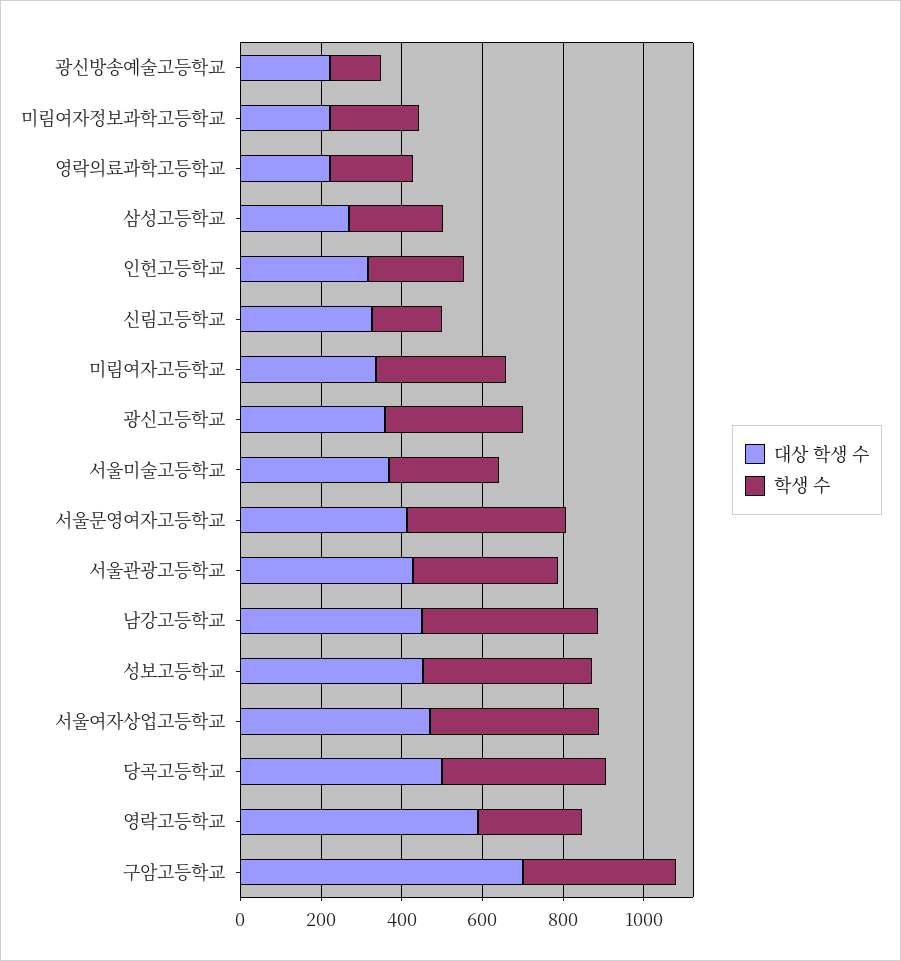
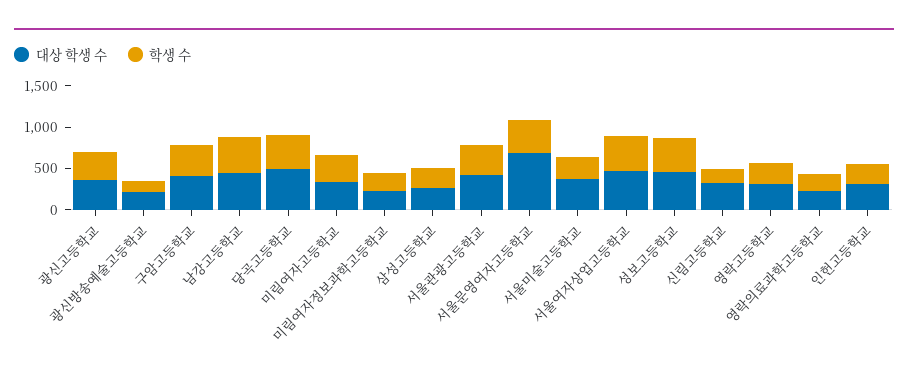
대상 학생 수, 서울문영여자고등학교: 400 -> 700
대상 학생 수, 영락고등학교: 600 -> 300
대상 학생 수, 구암고등학교: 700 -> 400

